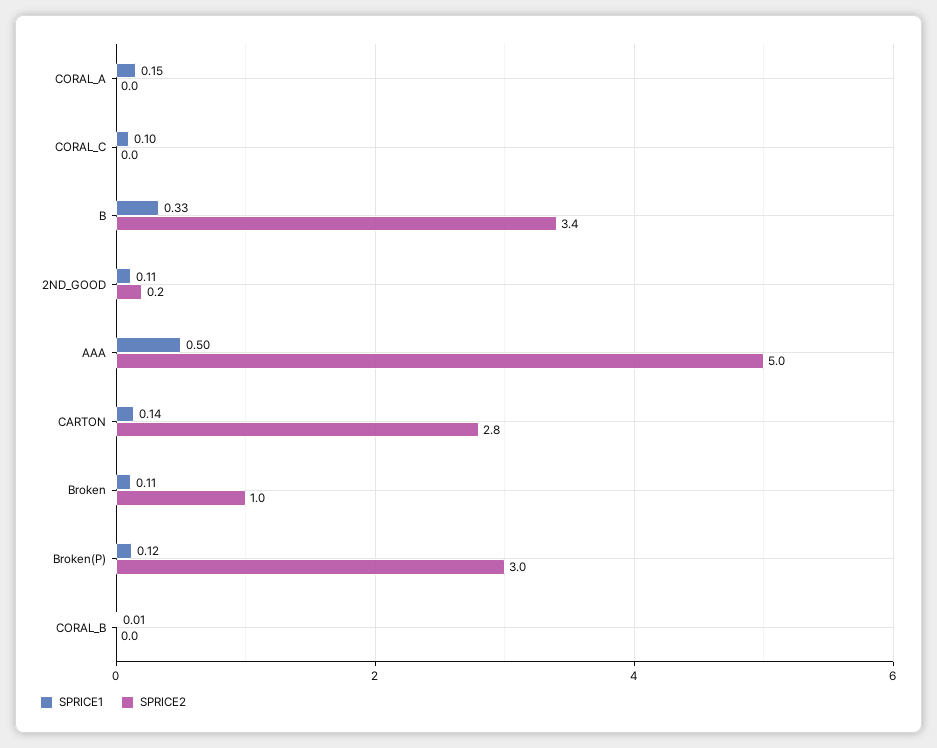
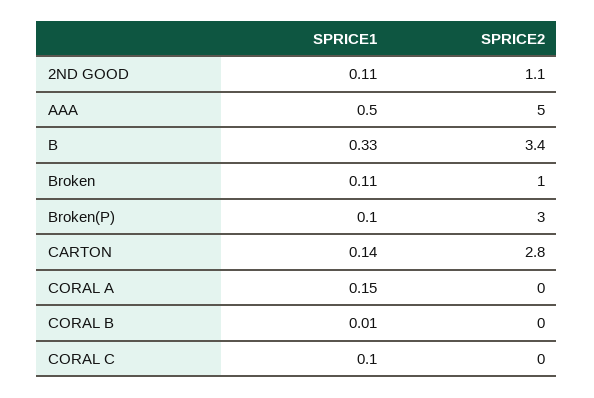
SPRICE2, 2ND_GOOD: 0.2 -> 1.1
SPRICE1, Broken(P): 0.12 -> 0.1

